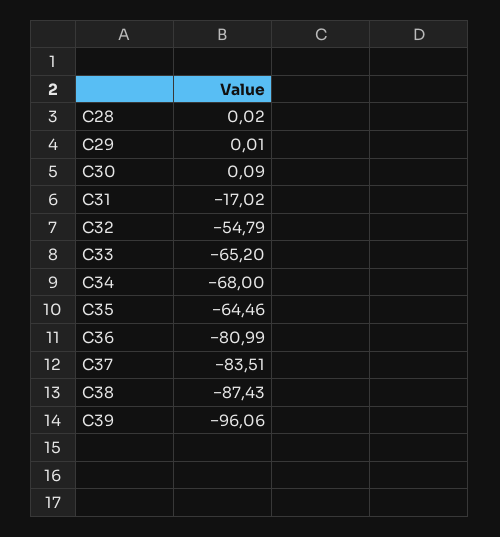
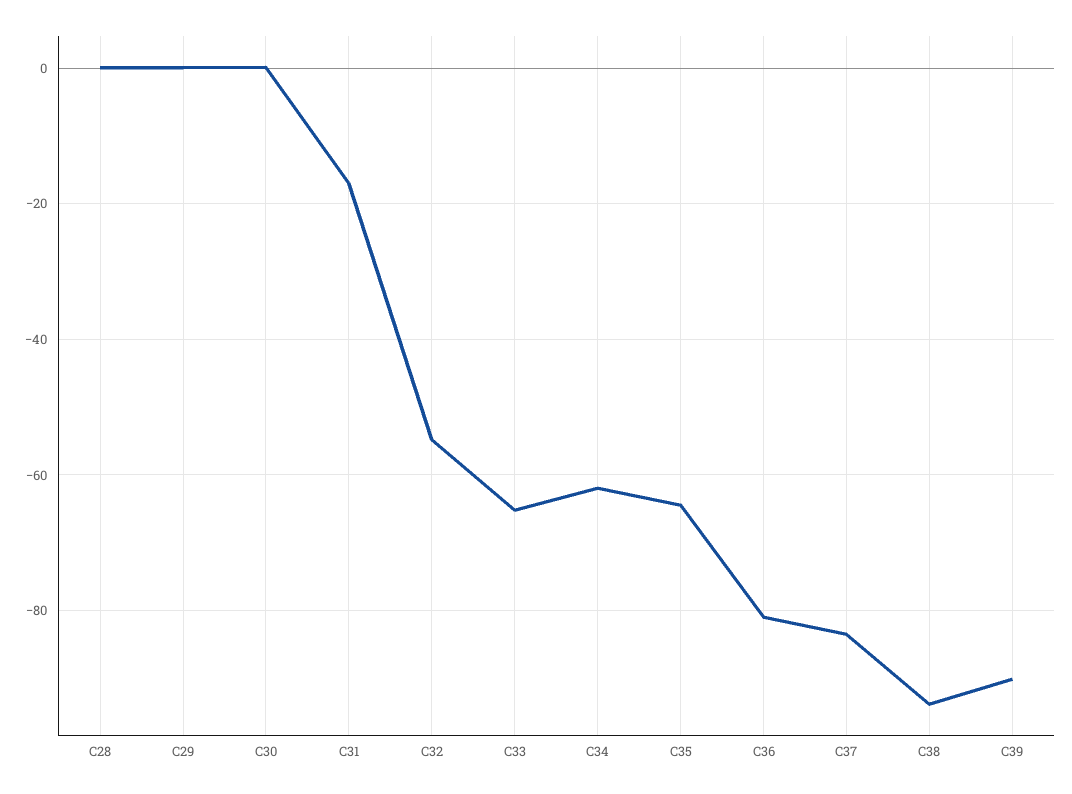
C34: -68 -> -62
C38: -87.43 -> -94
C39: -96.06 -> -90

